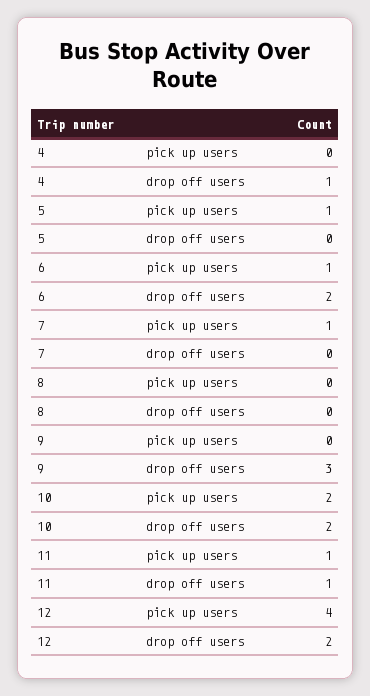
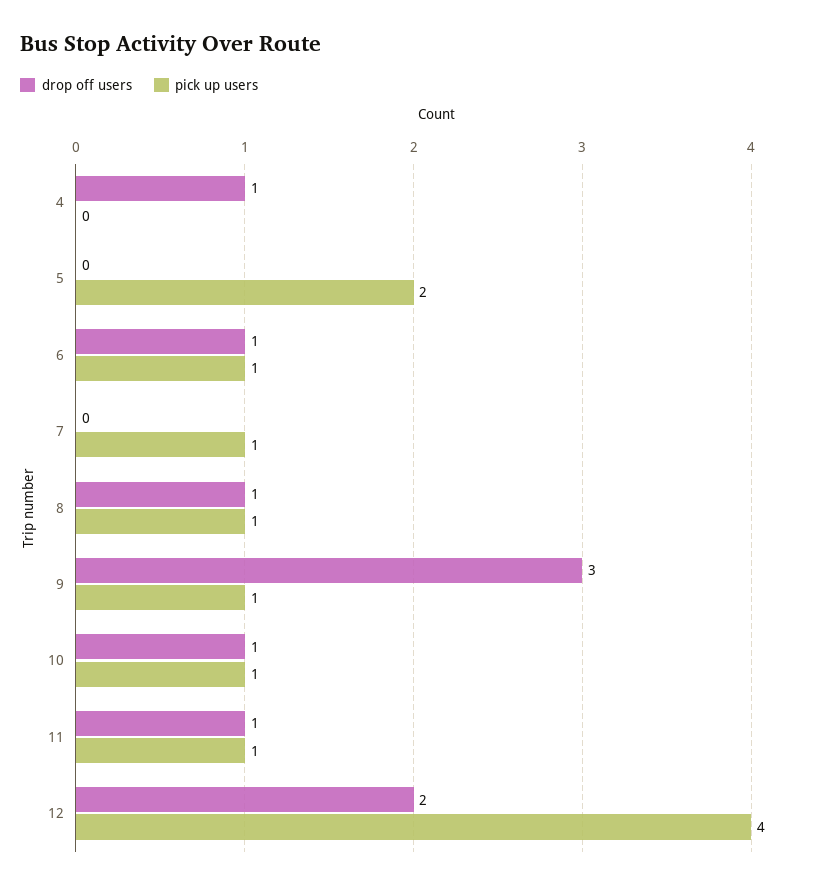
pick up users, 5: 1 -> 2
drop off users, 6: 2 -> 1
pick up users, 8: 0 -> 1
drop off users, 8: 0 -> 1
pick up users, 9: 0 -> 1
pick up users, 10: 2 -> 1
drop off users, 10: 2 -> 1

